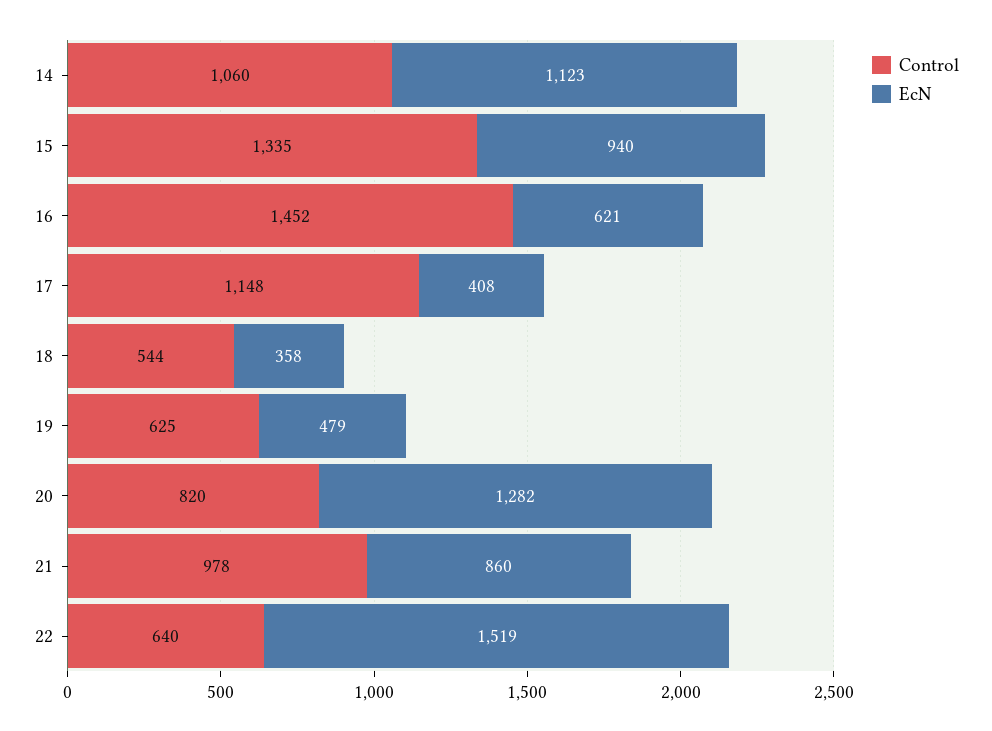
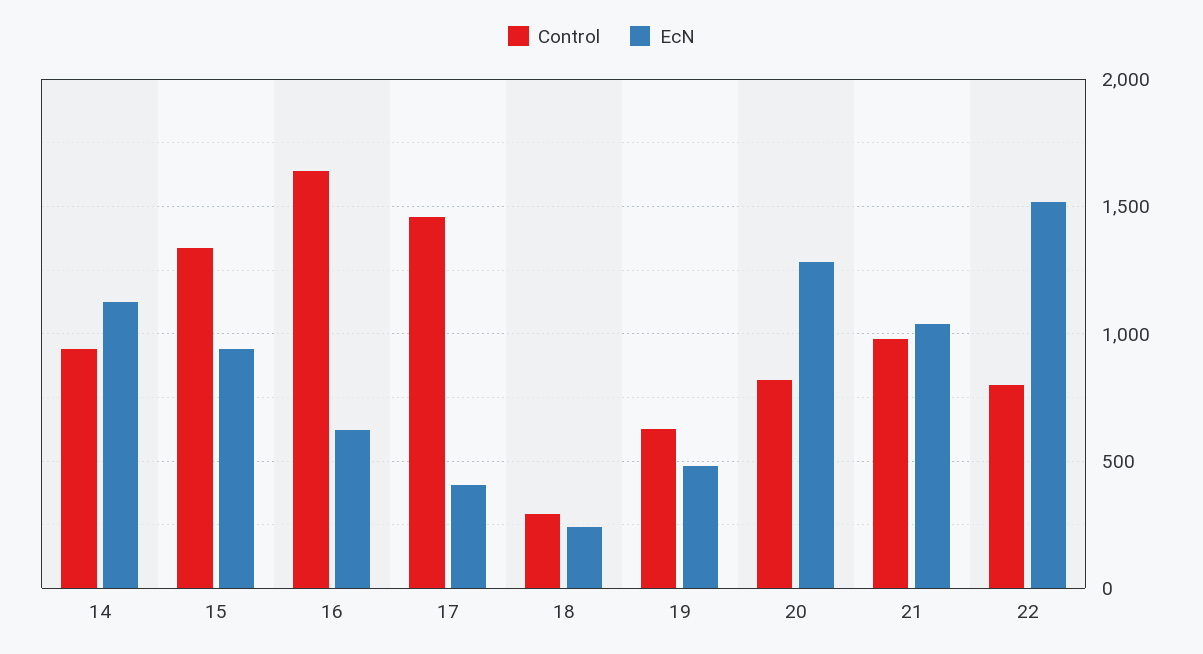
Control, 14: 1060 -> 950
Control, 16: 1452 -> 1650
Control, 17: 1148 -> 1450
Control, 18: 544 -> 300
EcN, 18: 358 -> 250
EcN, 21: 860 -> 1050
Control, 22: 640 -> 800

